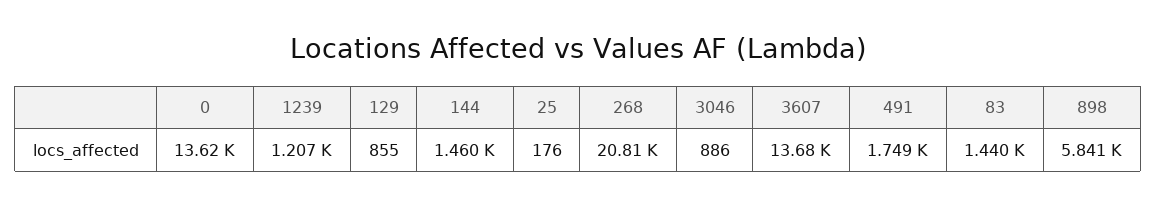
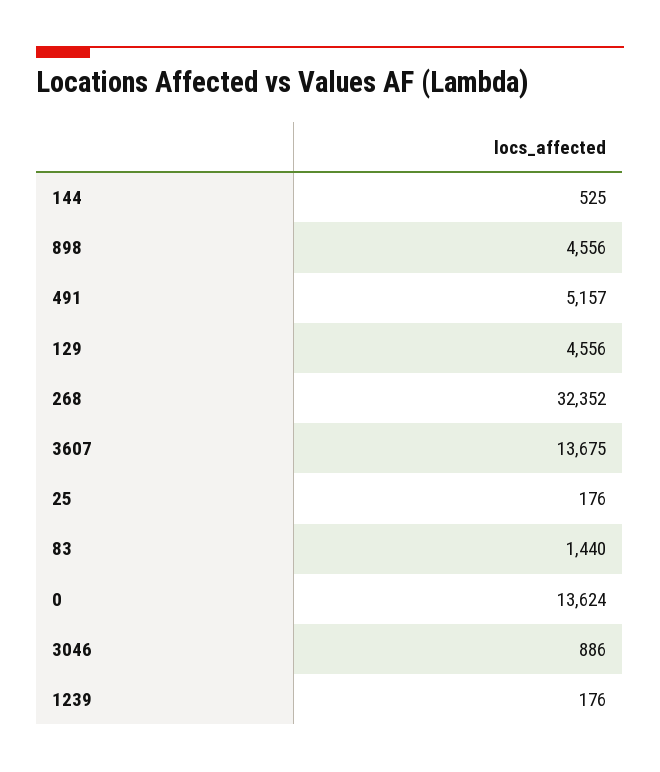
1239: 1207 -> 176
129: 855 -> 4556
144: 1460 -> 525
268: 20810 -> 32352
491: 1749 -> 5157
898: 5841 -> 4556

